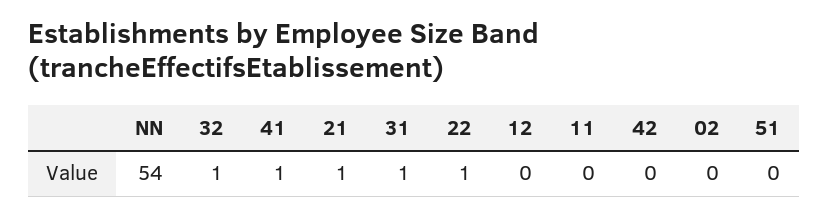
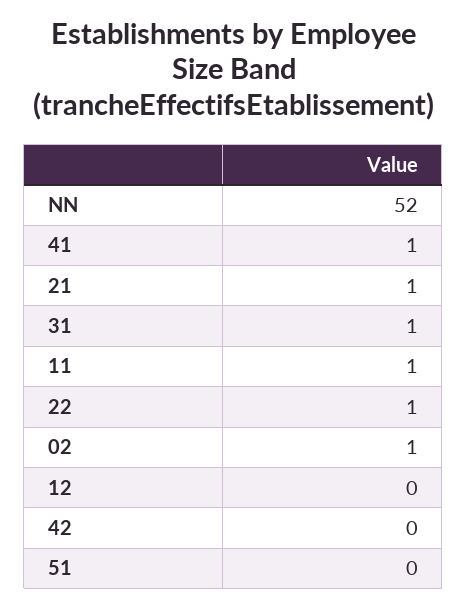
NN: 54 -> 52
32: 1 -> none
11: 0 -> 1
02: 0 -> 1

